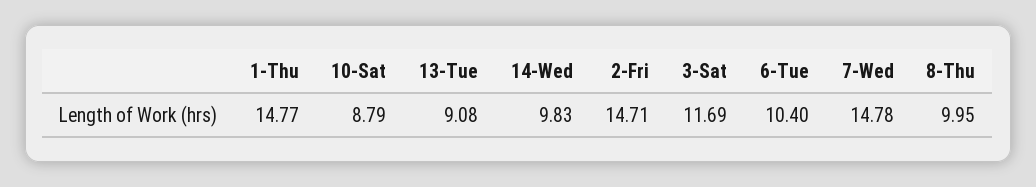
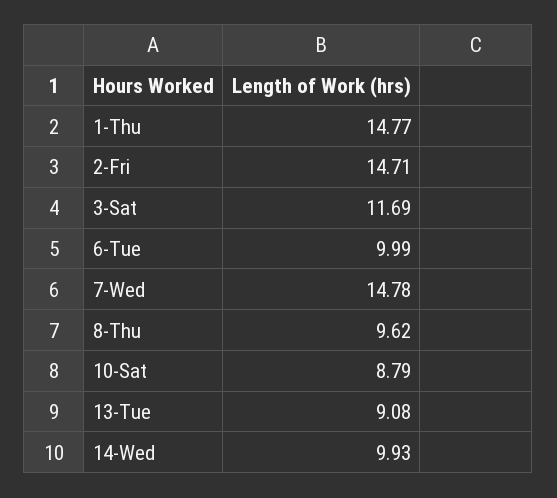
14-Wed: 9.83 -> 9.93
6-Tue: 10.4 -> 9.99
8-Thu: 9.95 -> 9.62

